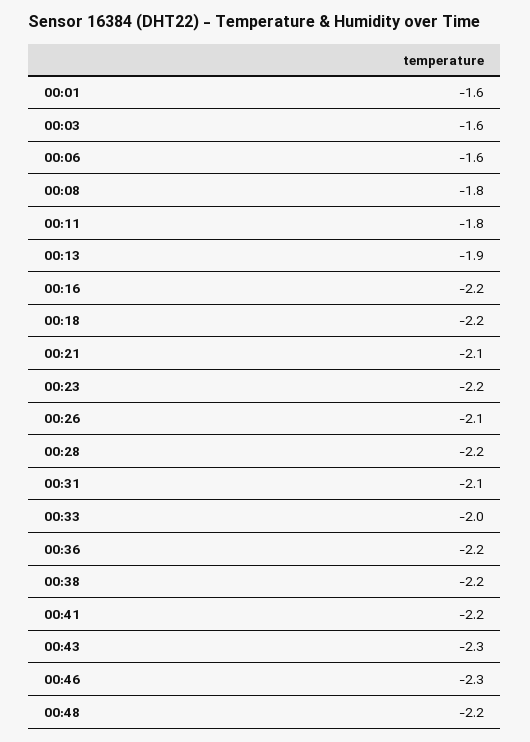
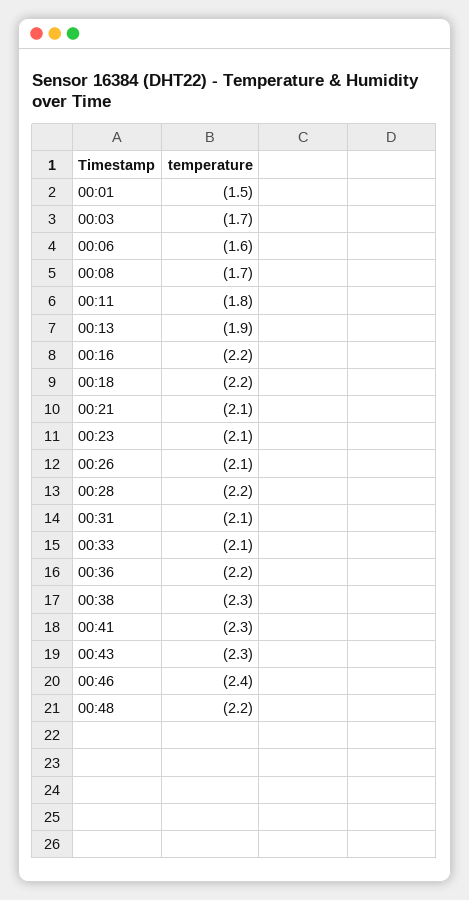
00:01: -1.6 -> -1.5
00:03: -1.6 -> -1.7
00:08: -1.8 -> -1.7
00:23: -2.2 -> -2.1
00:33: -2 -> -2.1
00:38: -2.2 -> -2.3
00:41: -2.2 -> -2.3
00:46: -2.3 -> -2.4

